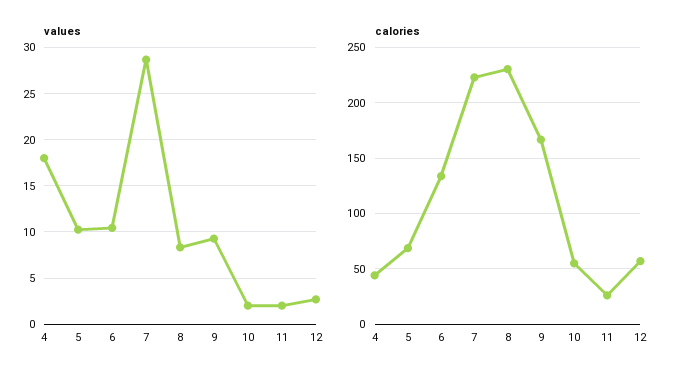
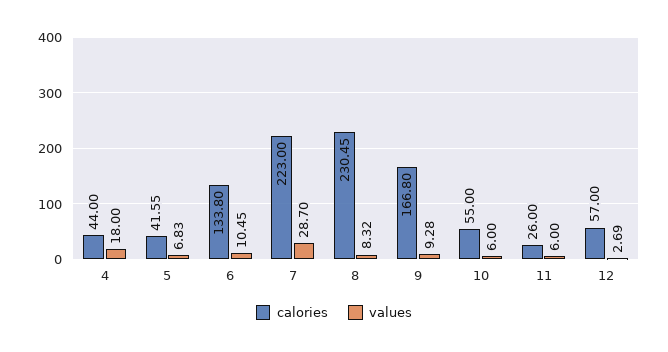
values, 5: 10 -> 6.83
values, 10: 2 -> 6
values, 11: 2 -> 6
calories, 5: 70 -> 41.55

